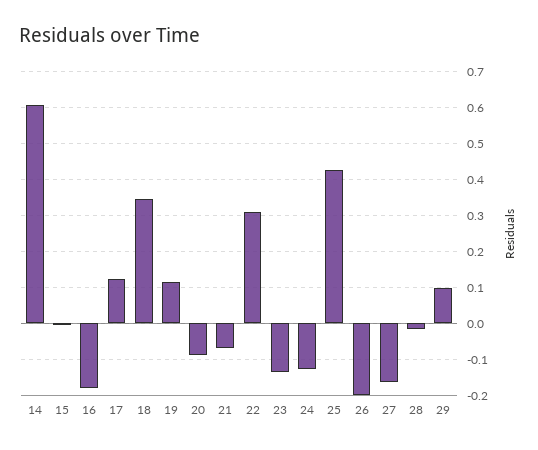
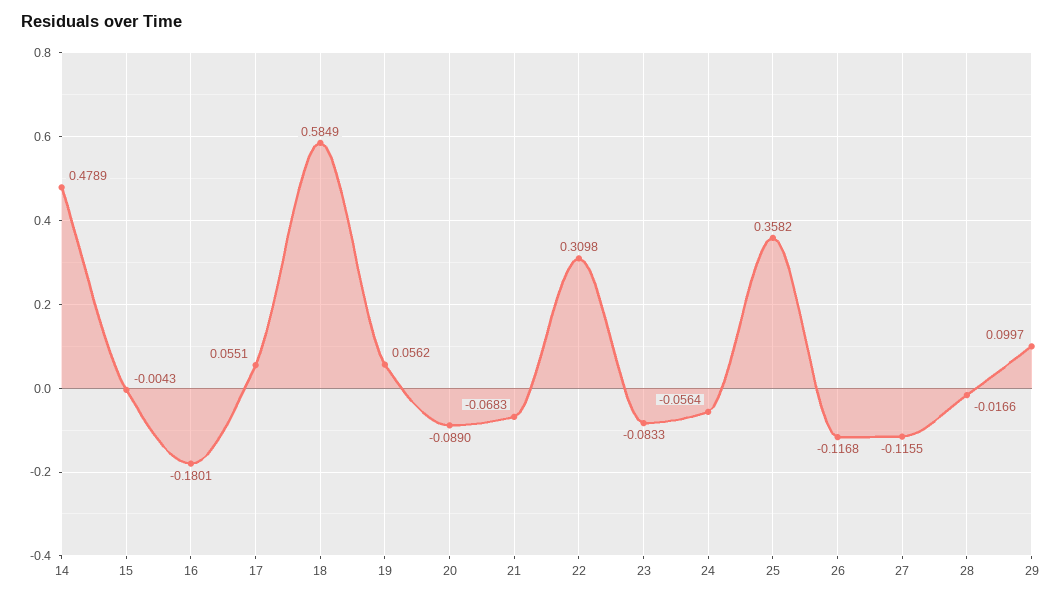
14: 0.6 -> 0.4789
17: 0.12 -> 0.0551
18: 0.34 -> 0.5849
19: 0.12 -> 0.0562
23: -0.14 -> -0.0833
24: -0.12 -> -0.0564
25: 0.42 -> 0.3582
26: -0.2 -> -0.1168
27: -0.16 -> -0.1155

